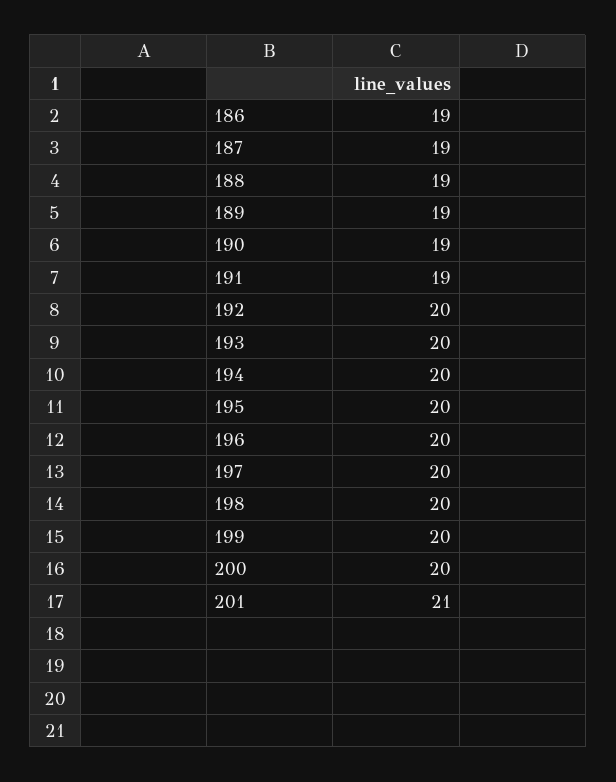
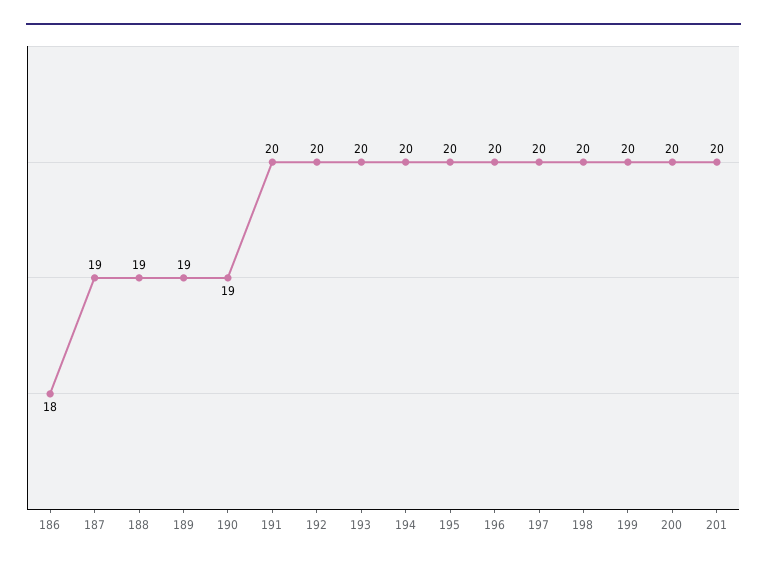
186: 19 -> 18
191: 19 -> 20
201: 21 -> 20

